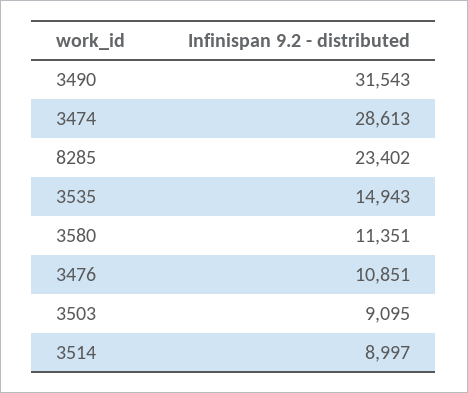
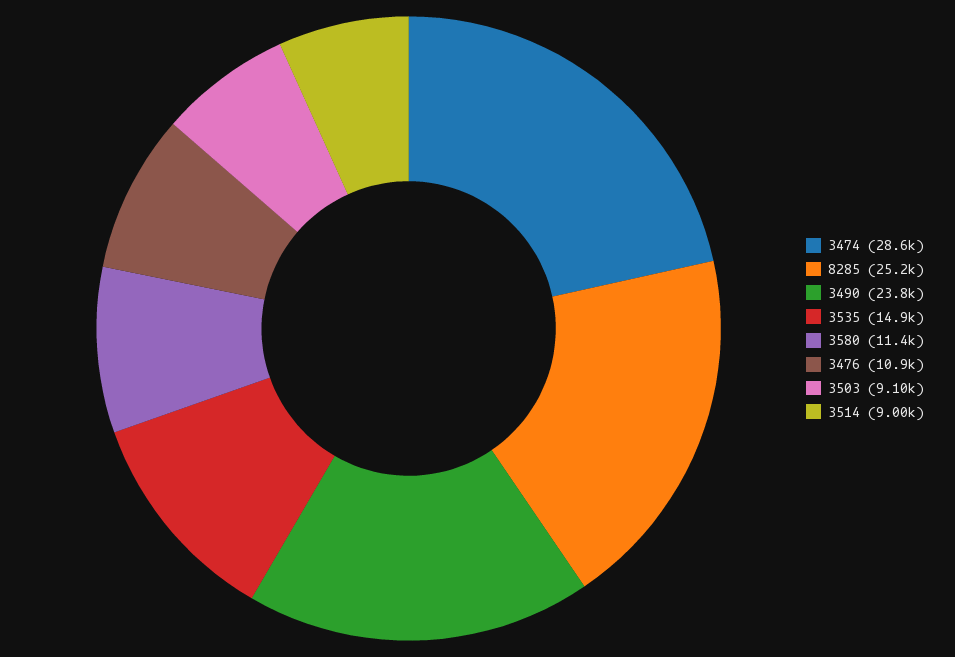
3490: 31543 -> 23800
8285: 23402 -> 25200

